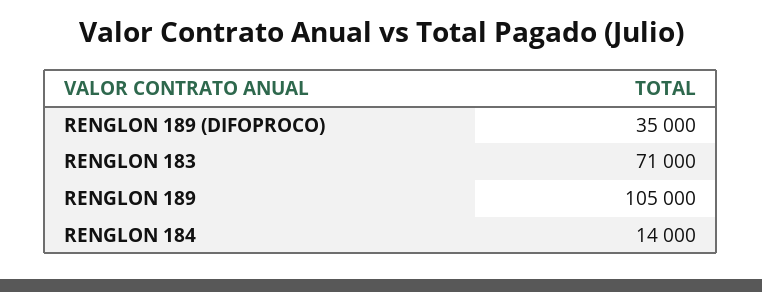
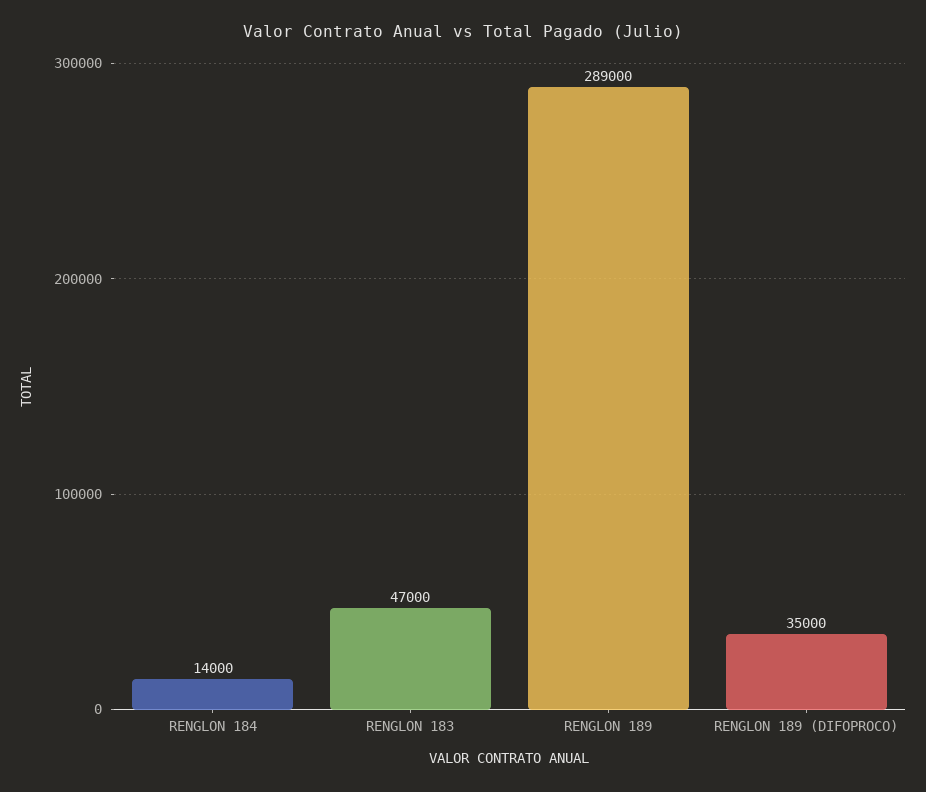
RENGLON 183: 71000 -> 47000
RENGLON 189: 105000 -> 289000

